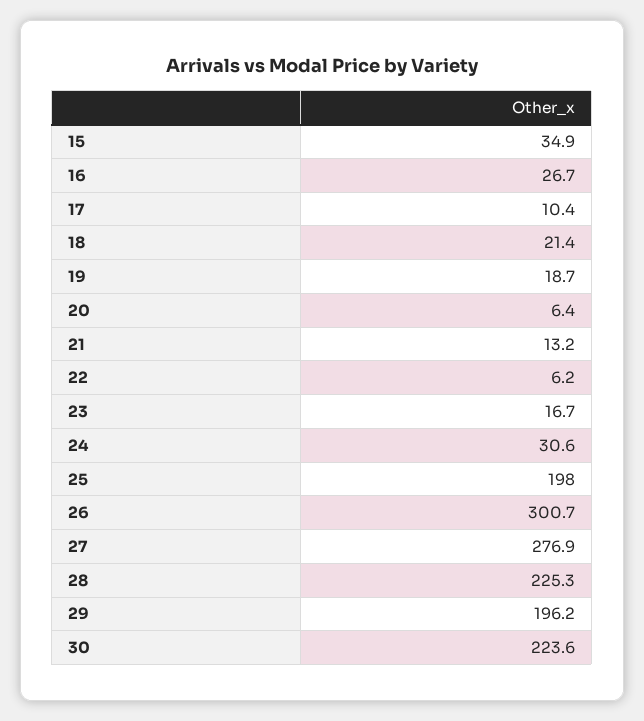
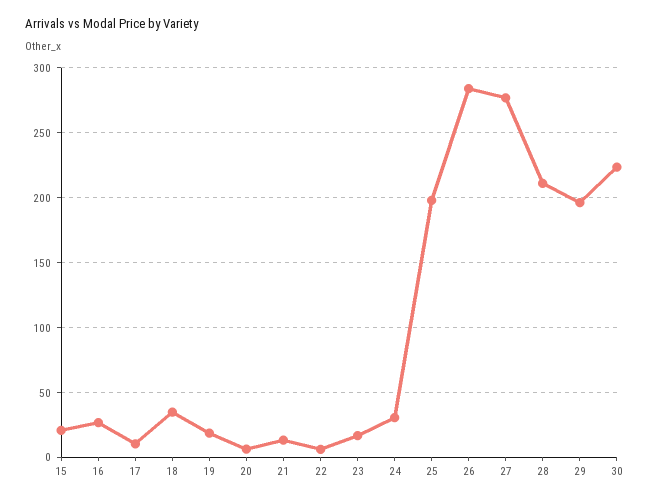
15: 34.9 -> 20
18: 21.4 -> 35
26: 300.7 -> 285
28: 225.3 -> 210

